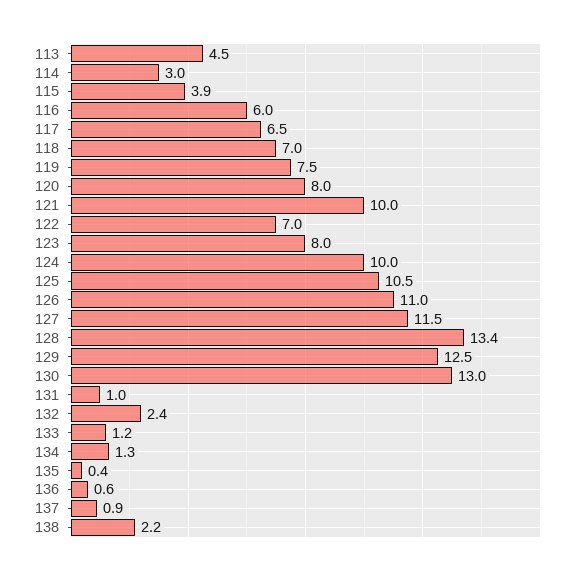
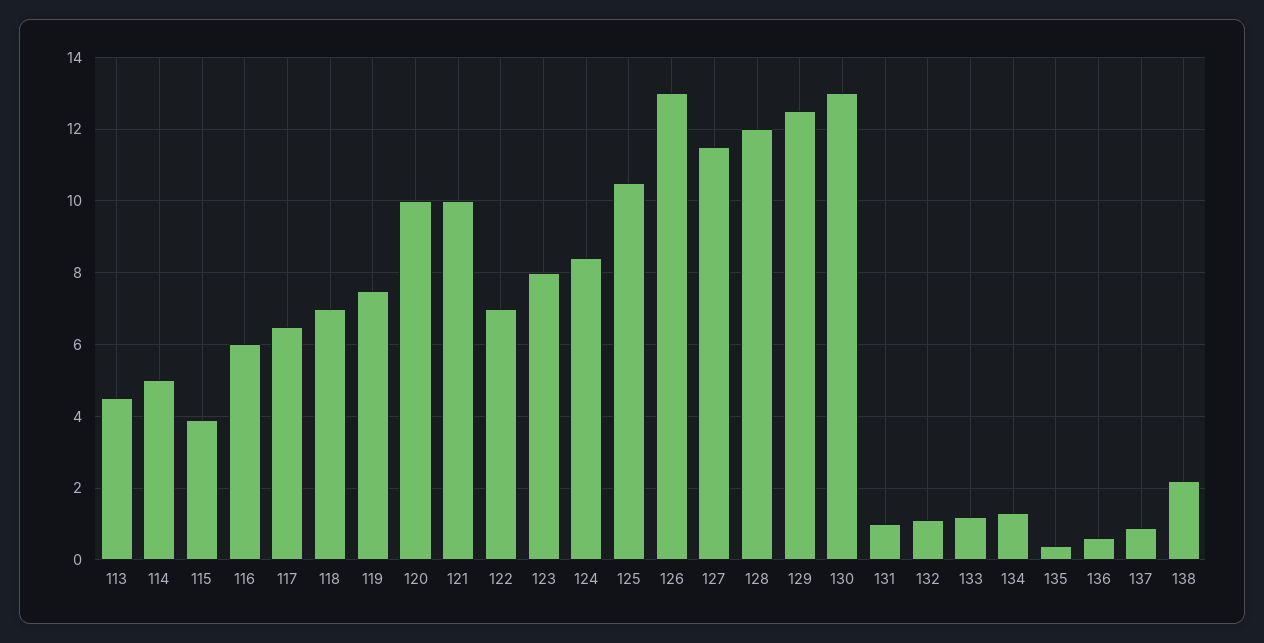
114: 3 -> 5
120: 8 -> 10
124: 10 -> 8.5
126: 11 -> 13
128: 13.4 -> 12
132: 2.4 -> 1

